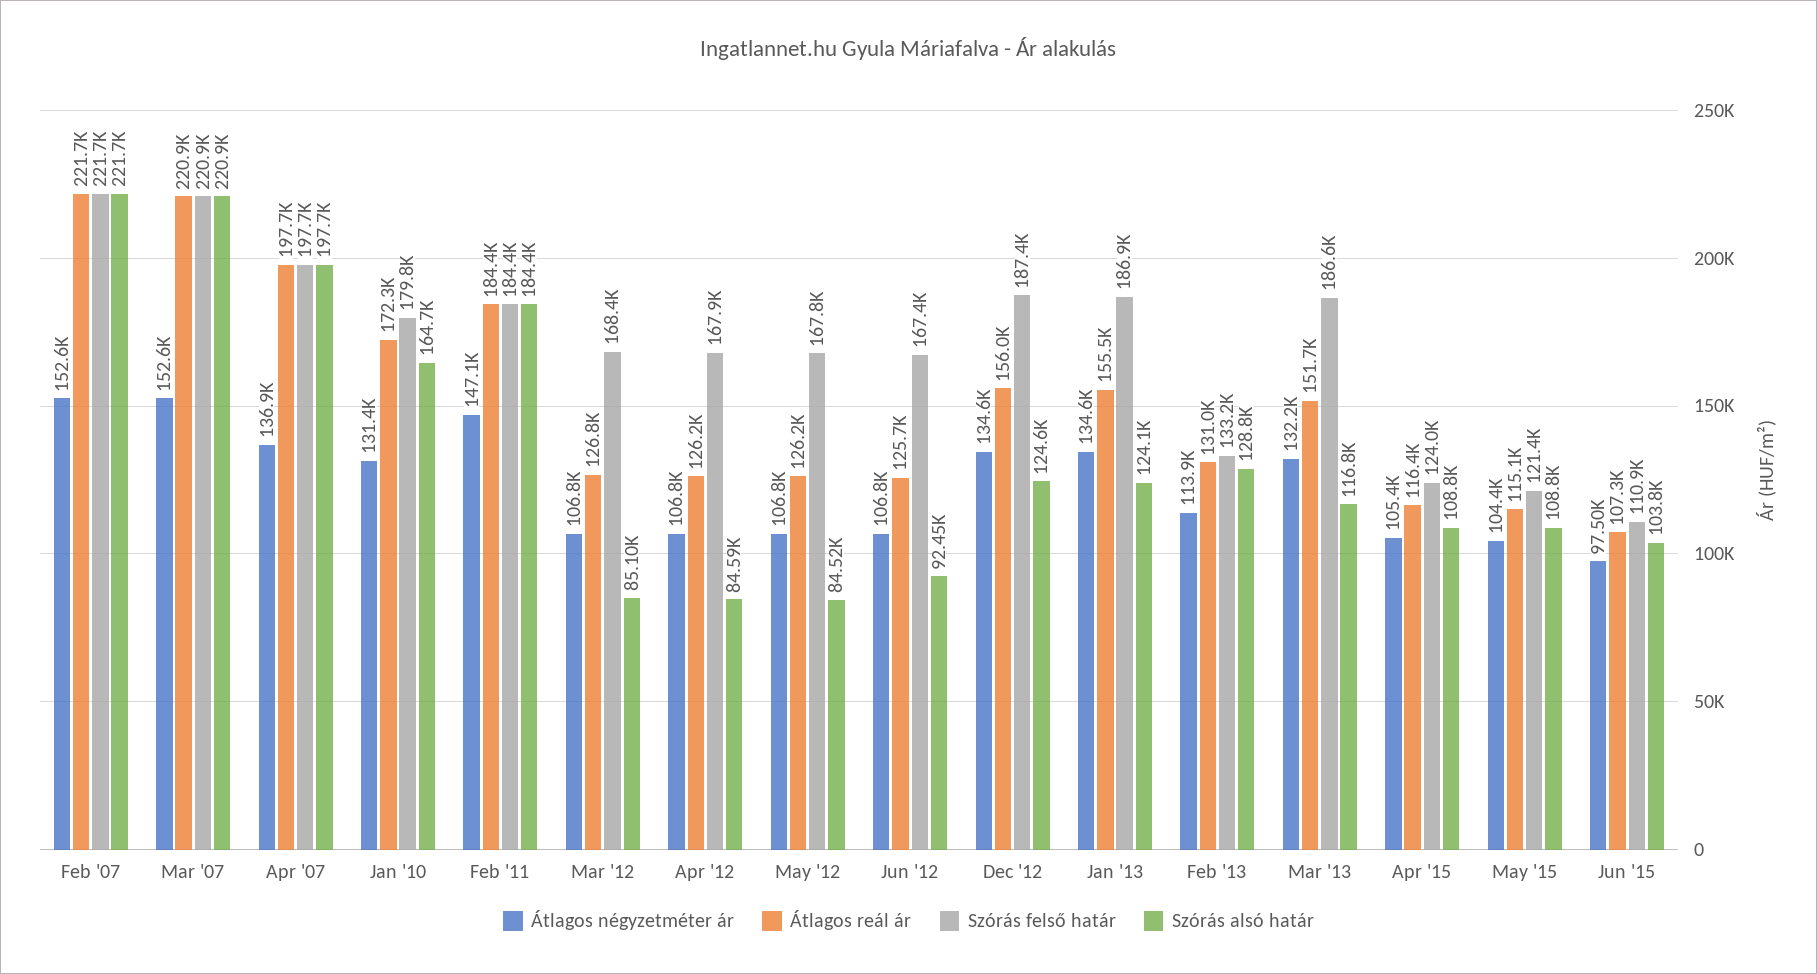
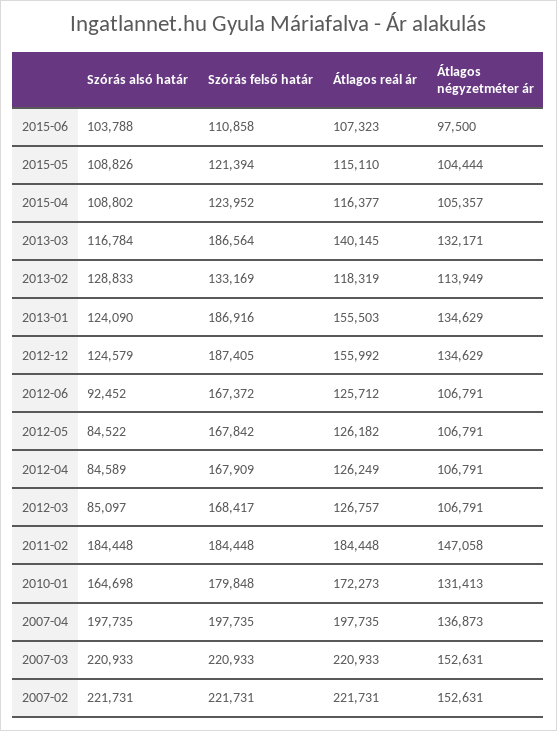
Átlagos reál ár, Feb '13: 131000 -> 118319
Átlagos reál ár, Mar '13: 151700 -> 140145

